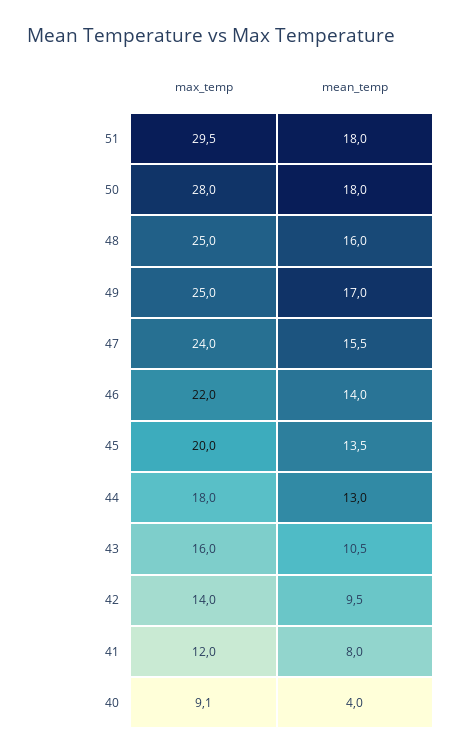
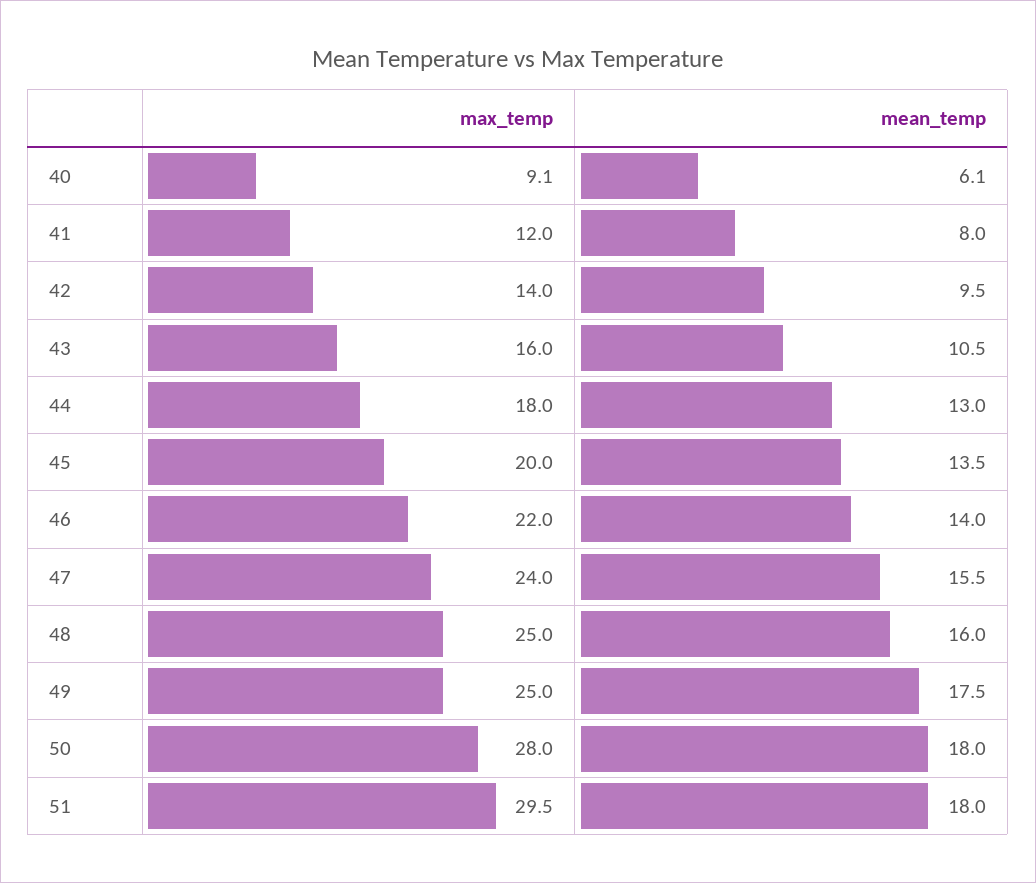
mean_temp, 49: 17 -> 17.5
mean_temp, 40: 4 -> 6.1

